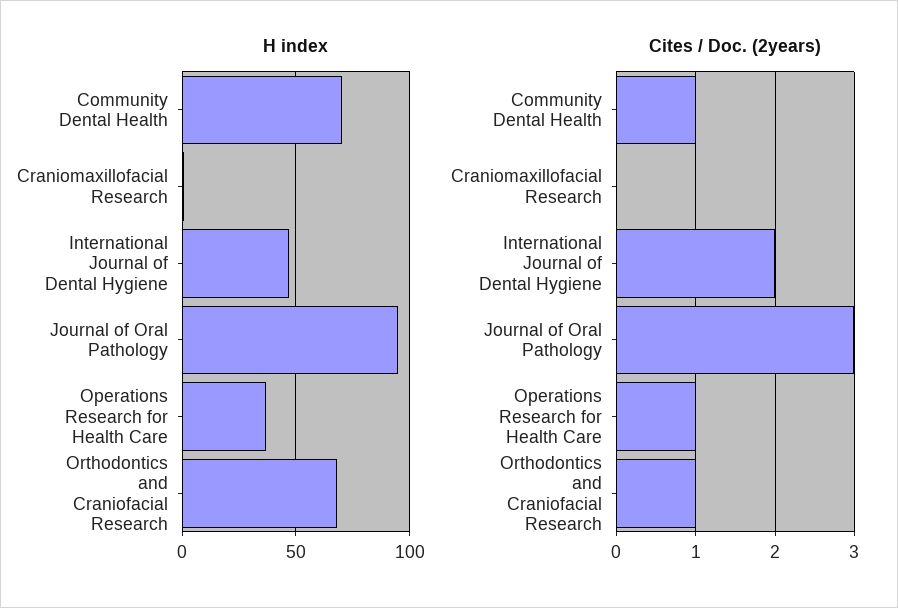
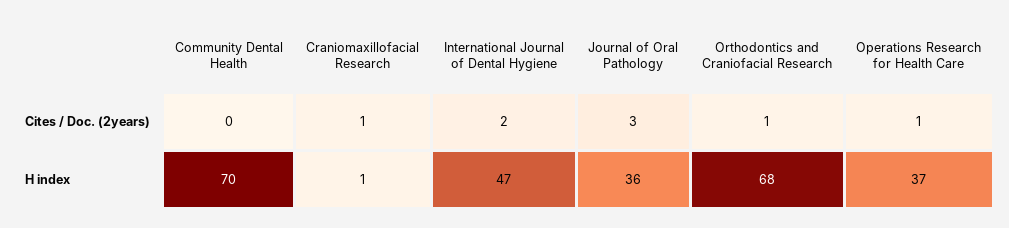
H index, Journal of Oral Pathology: 95 -> 36
Cites / Doc. (2years), Community Dental Health: 1 -> 0
Cites / Doc. (2years), Craniomaxillofacial Research: 0 -> 1

